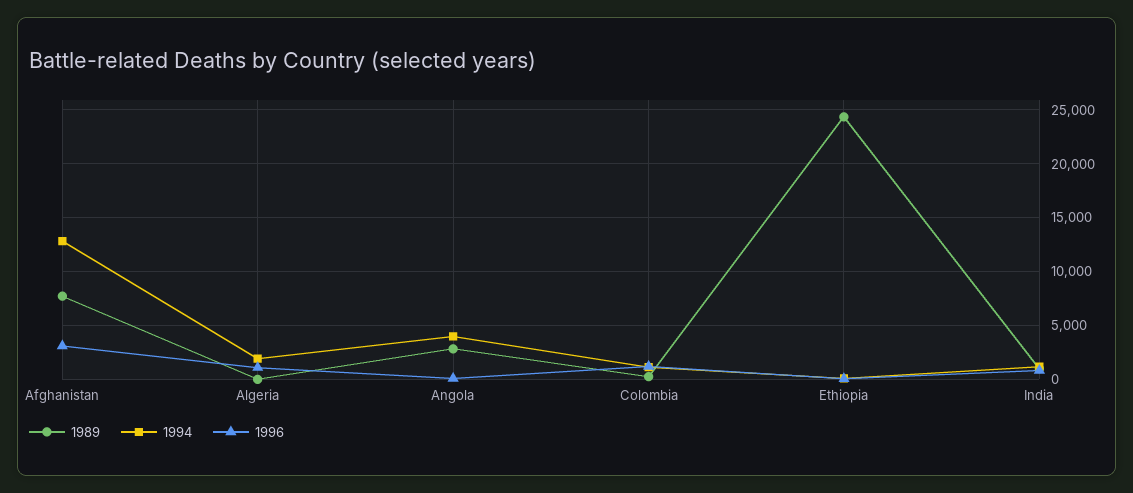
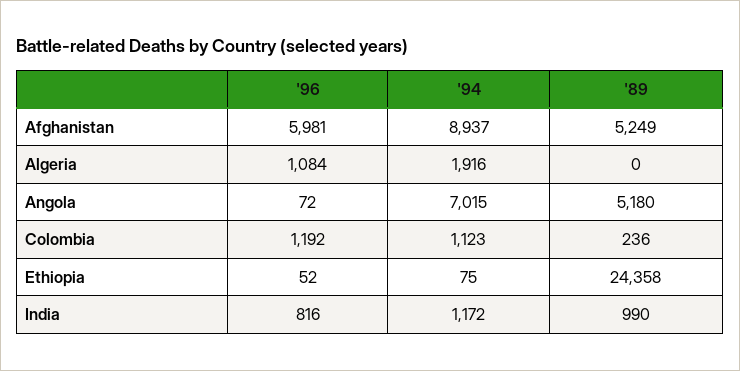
1989, Afghanistan: 8000 -> 5249
1994, Afghanistan: 13000 -> 8937
1996, Afghanistan: 3000 -> 5981
1989, Angola: 3000 -> 5180
1994, Angola: 4000 -> 7015

